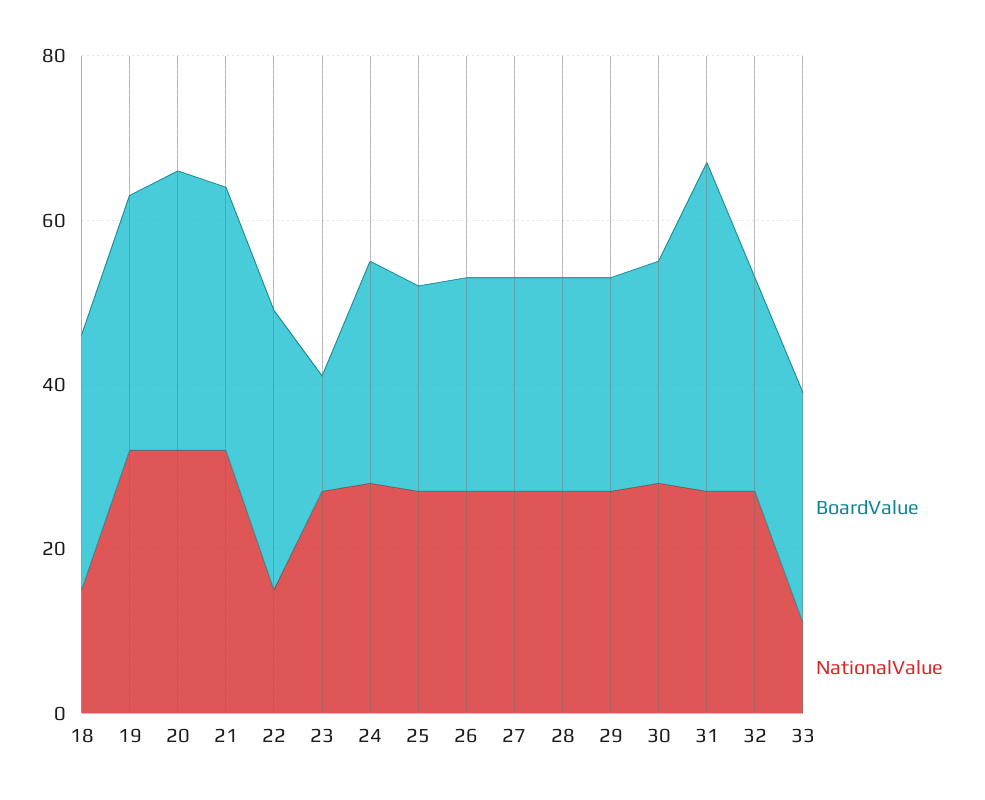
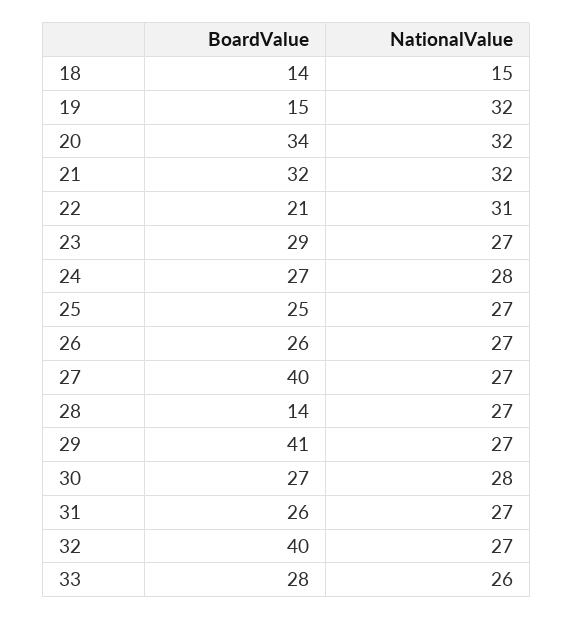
BoardValue, 18: 30 -> 14
BoardValue, 19: 30 -> 15
BoardValue, 22: 35 -> 21
NationalValue, 22: 15 -> 31
BoardValue, 23: 15 -> 29
BoardValue, 27: 25 -> 40
BoardValue, 28: 25 -> 14
BoardValue, 29: 25 -> 41
BoardValue, 31: 40 -> 26
BoardValue, 32: 25 -> 40
NationalValue, 33: 10 -> 26

